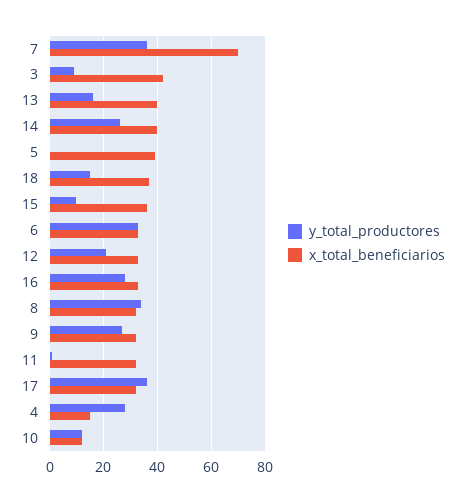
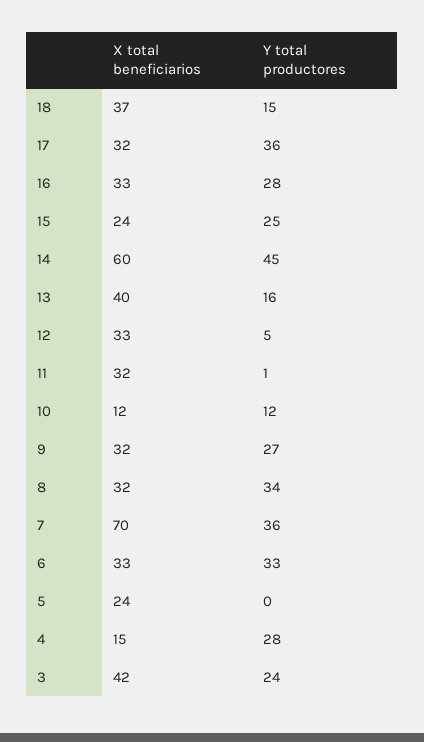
y_total_productores, 3: 10 -> 24
y_total_productores, 14: 25 -> 45
x_total_beneficiarios, 14: 40 -> 60
x_total_beneficiarios, 5: 40 -> 24
y_total_productores, 15: 10 -> 25
x_total_beneficiarios, 15: 35 -> 24
y_total_productores, 12: 20 -> 5

